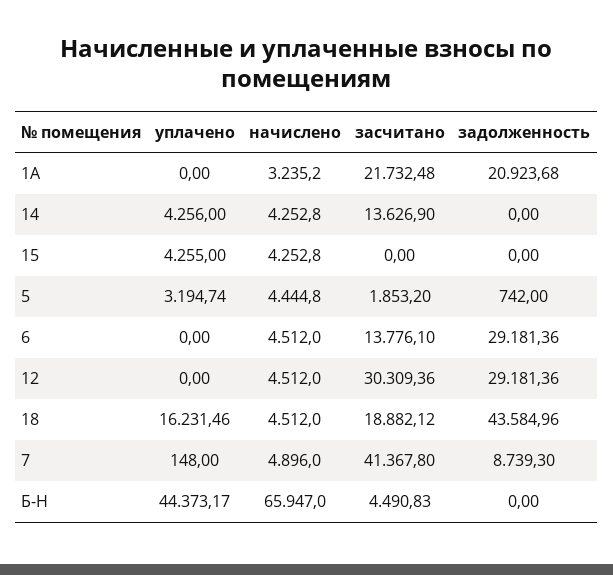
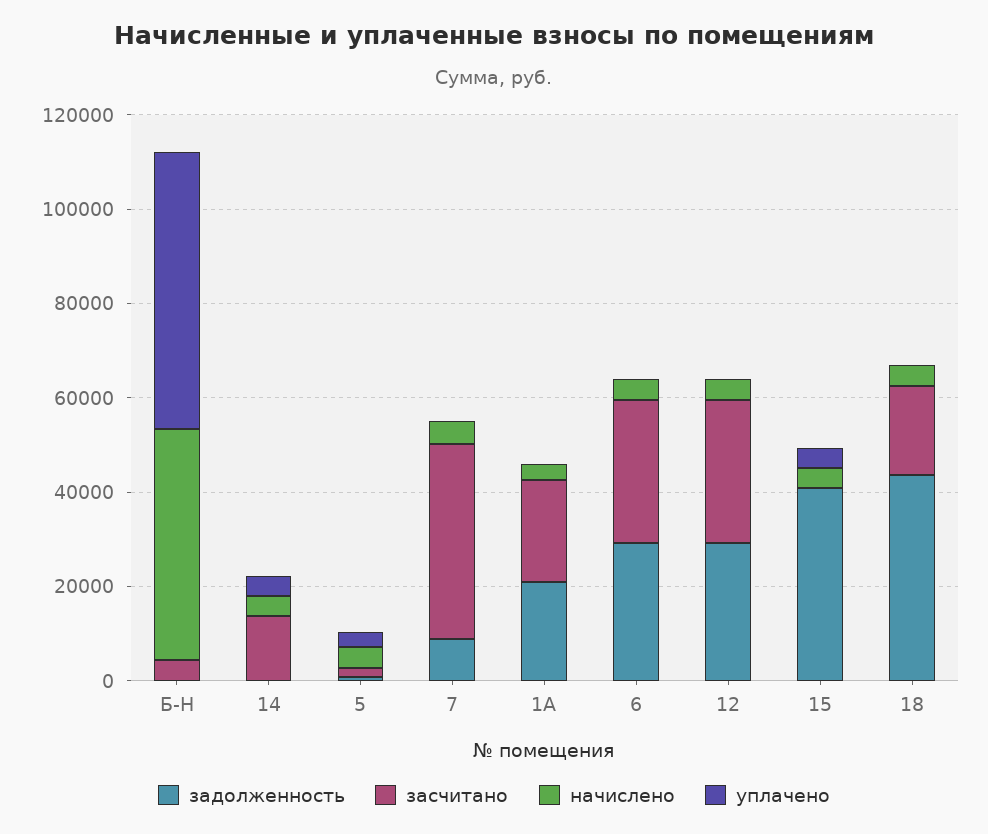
задолженность, 15: 0 -> 40000
засчитано, 6: 13776.1 -> 30000
уплачено, 18: 16231.46 -> 0
уплачено, Б-Н: 44373.17 -> 60000
начислено, Б-Н: 65947 -> 50000

